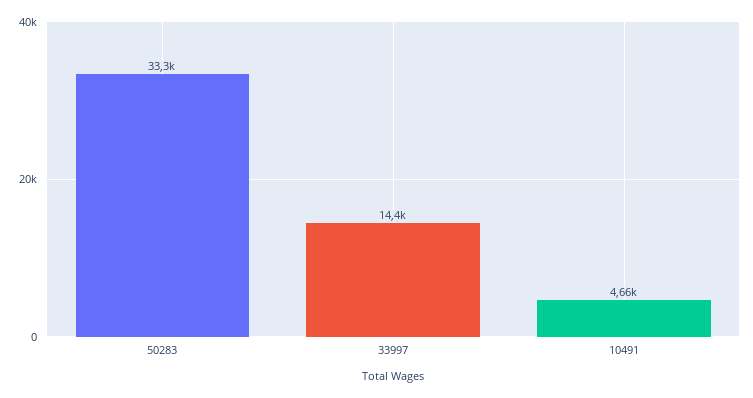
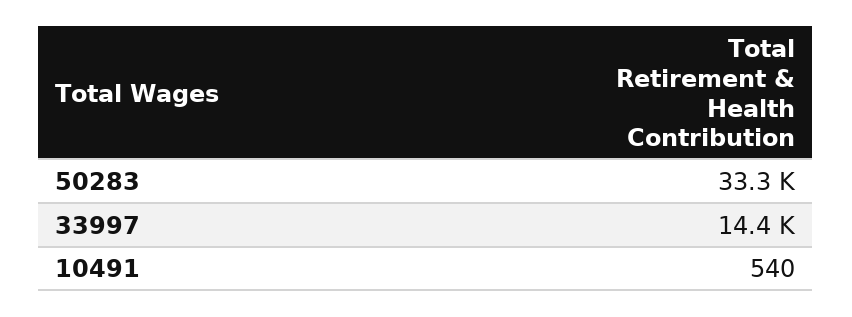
10491: 4660 -> 540

